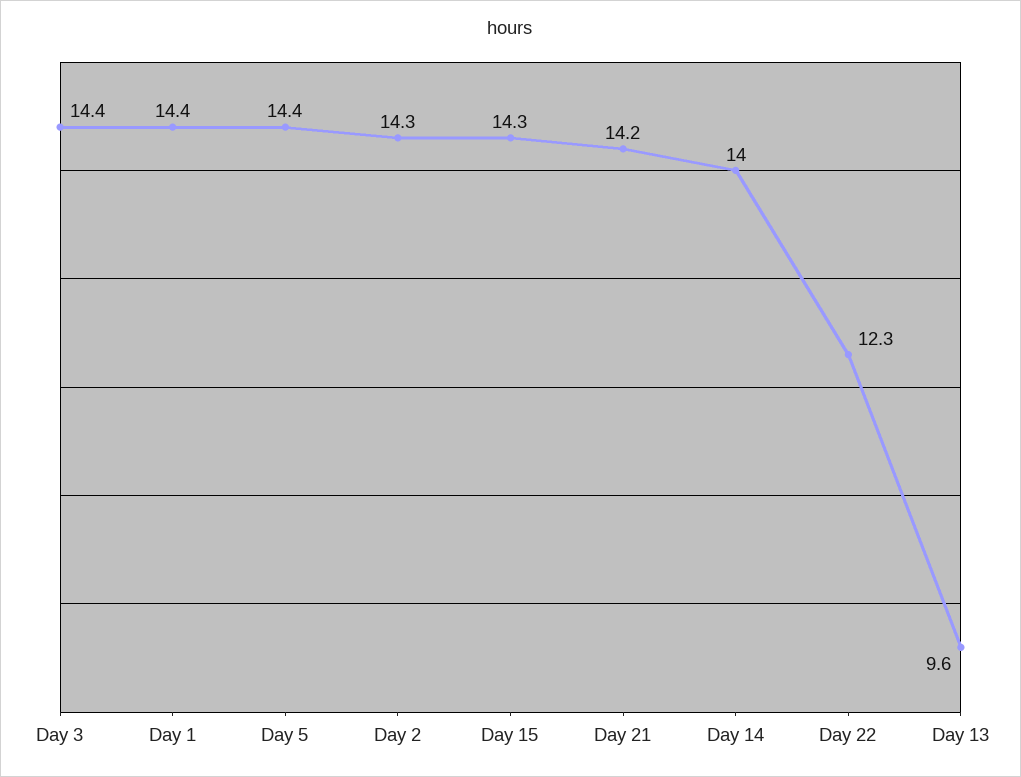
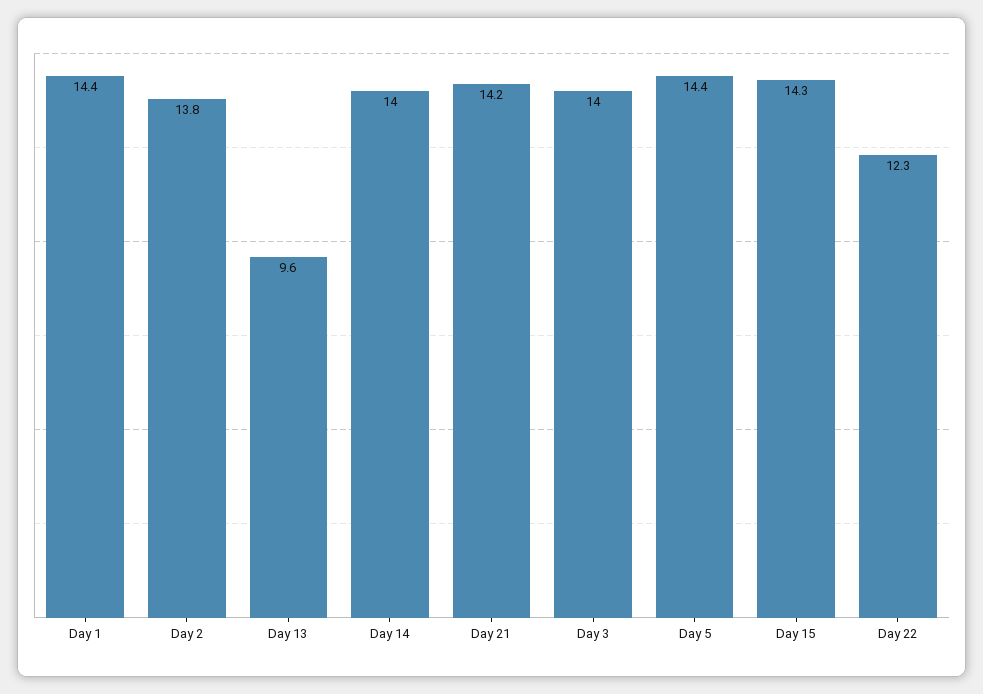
Day 3: 14.4 -> 14
Day 2: 14.3 -> 13.8

